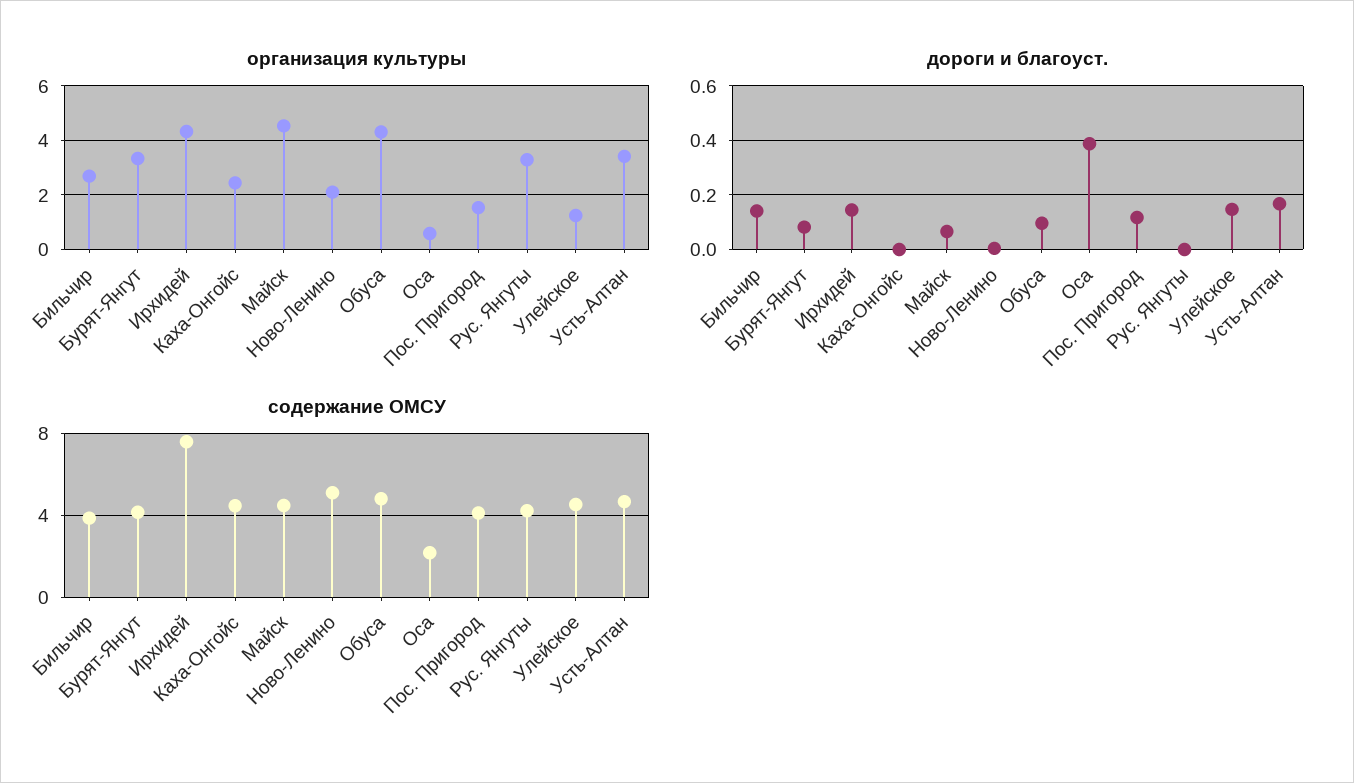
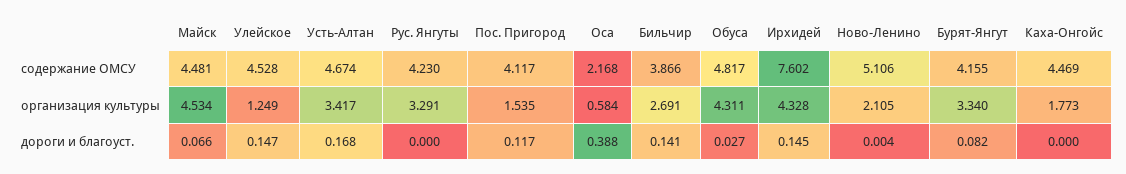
организация культуры, Каха-Онгойс: 2.5 -> 1.773
дороги и благоуст., Обуса: 0.1 -> 0.027

